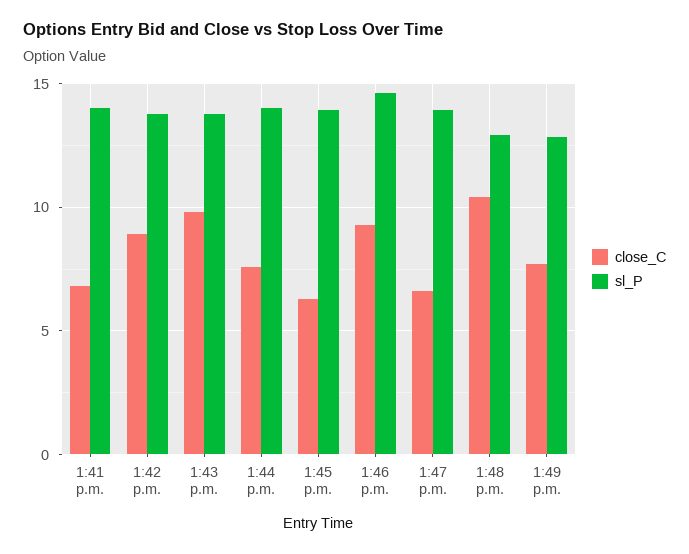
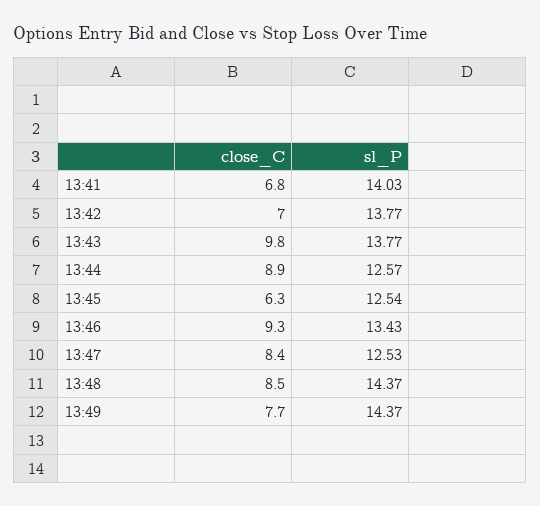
close_C, 1:42 p.m.: 9 -> 7
close_C, 1:44 p.m.: 7.5 -> 8.9
sl_P, 1:44 p.m.: 14 -> 12.57
sl_P, 1:45 p.m.: 14 -> 12.54
sl_P, 1:46 p.m.: 14.5 -> 13.43
close_C, 1:47 p.m.: 6.5 -> 8.4
sl_P, 1:47 p.m.: 14 -> 12.53
close_C, 1:48 p.m.: 10.5 -> 8.5
sl_P, 1:48 p.m.: 13 -> 14.37
sl_P, 1:49 p.m.: 13 -> 14.37

